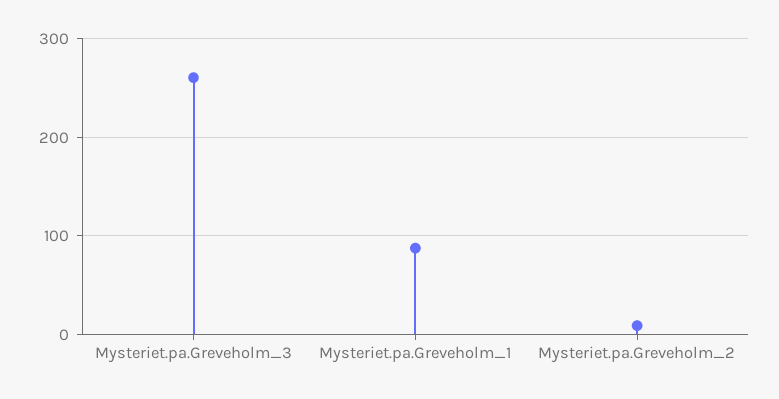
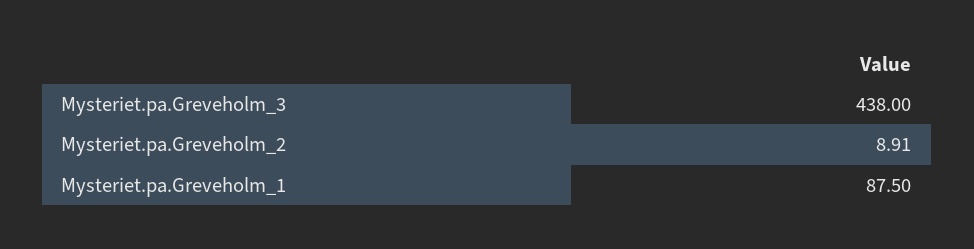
Mysteriet.pa.Greveholm_3: 260 -> 438

